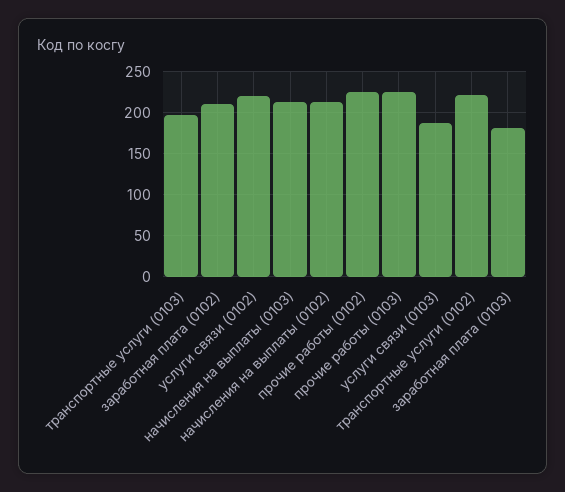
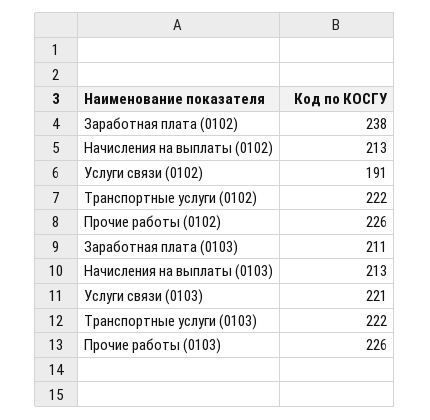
транспортные услуги (0103): 200 -> 222
заработная плата (0102): 210 -> 238
услуги связи (0102): 220 -> 191
услуги связи (0103): 190 -> 221
заработная плата (0103): 180 -> 211

